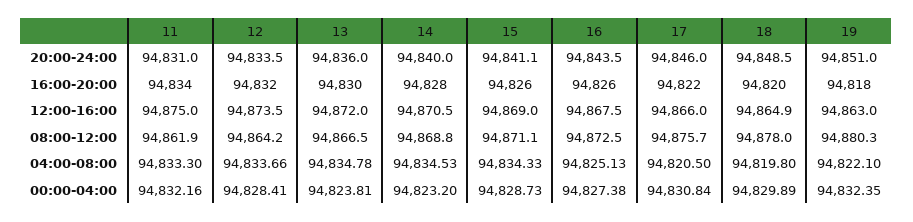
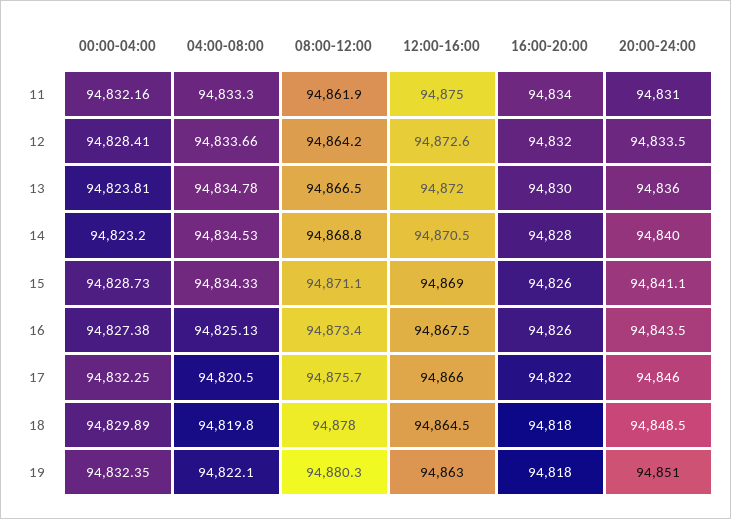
18, 16:00-20:00: 94820 -> 94818
12, 12:00-16:00: 94873.5 -> 94872.6
18, 12:00-16:00: 94864.9 -> 94864.5
16, 08:00-12:00: 94872.5 -> 94873.4
17, 00:00-04:00: 94830.84 -> 94832.25

